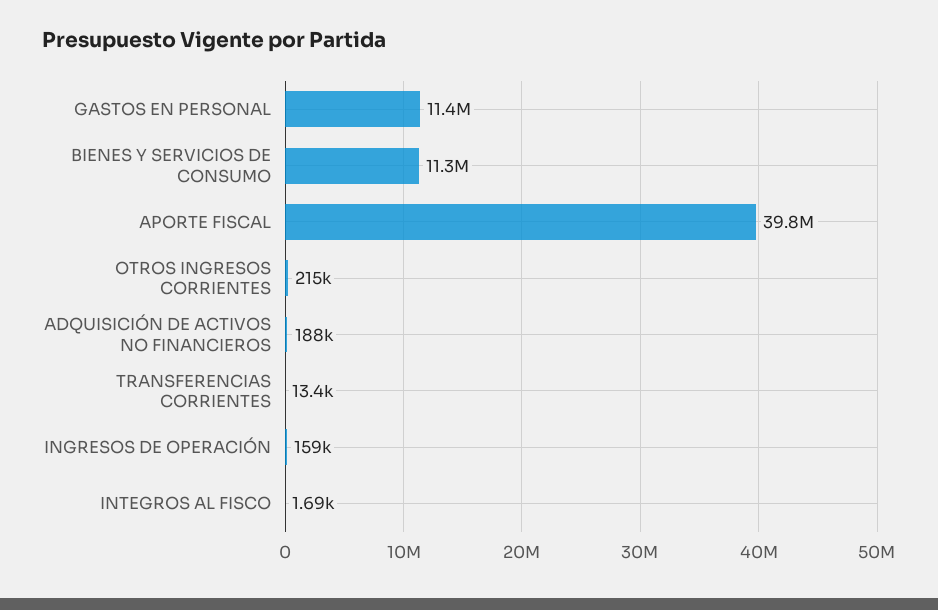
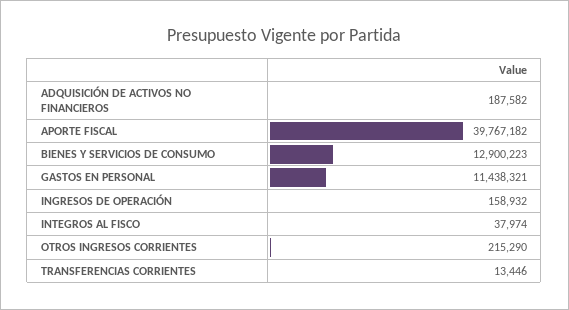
BIENES Y SERVICIOS DE CONSUMO: 11300000 -> 12900223
INTEGROS AL FISCO: 1690 -> 37974

